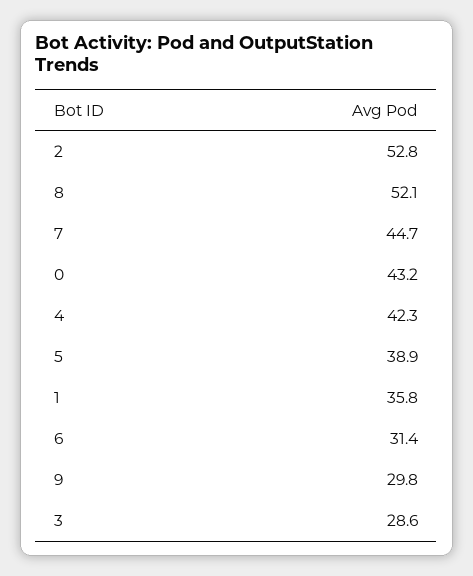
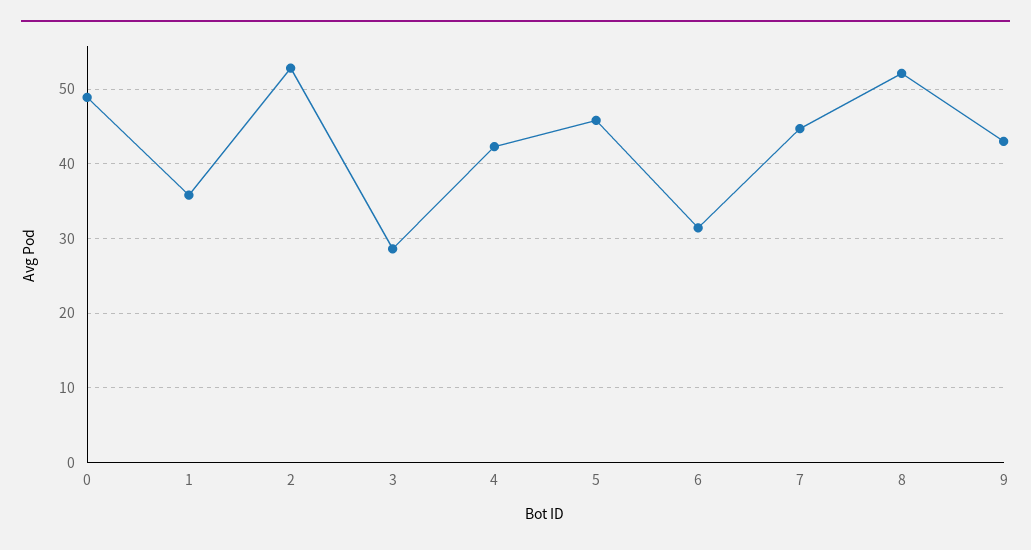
0: 43.2 -> 49
5: 38.9 -> 46
9: 29.8 -> 43

